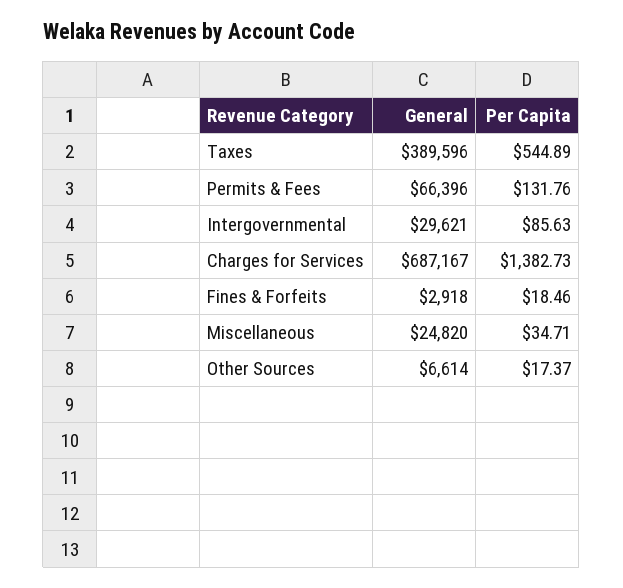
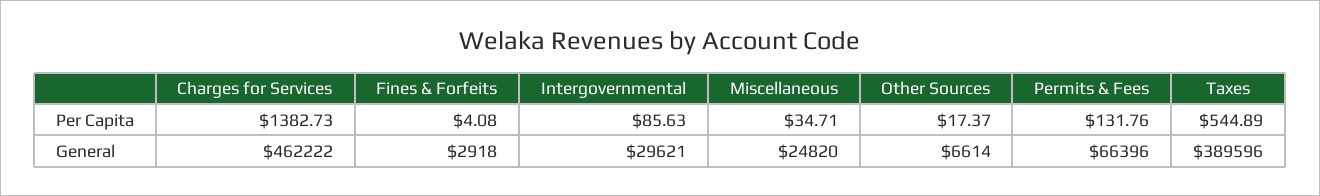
General, Charges for Services: 687167 -> 462222
Per Capita, Fines & Forfeits: 18.46 -> 4.08

